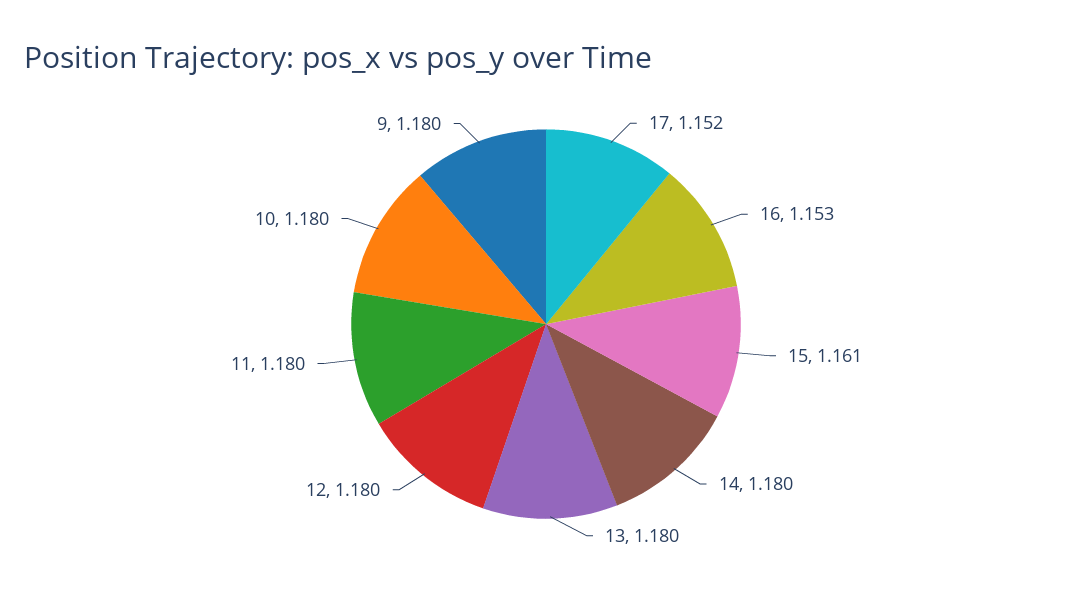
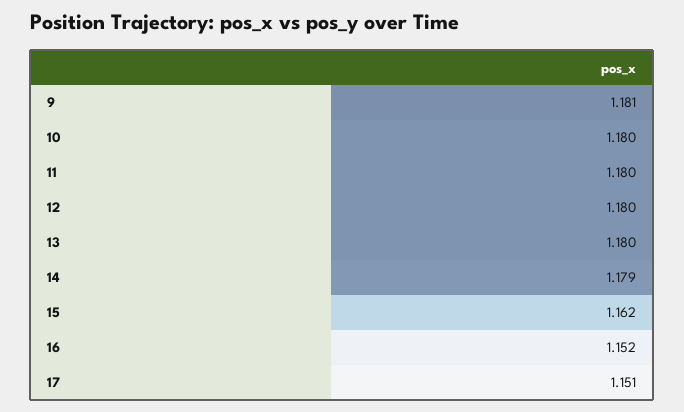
17: 1.152 -> 1.151
16: 1.153 -> 1.152
15: 1.161 -> 1.162
14: 1.18 -> 1.179
9: 1.18 -> 1.181

